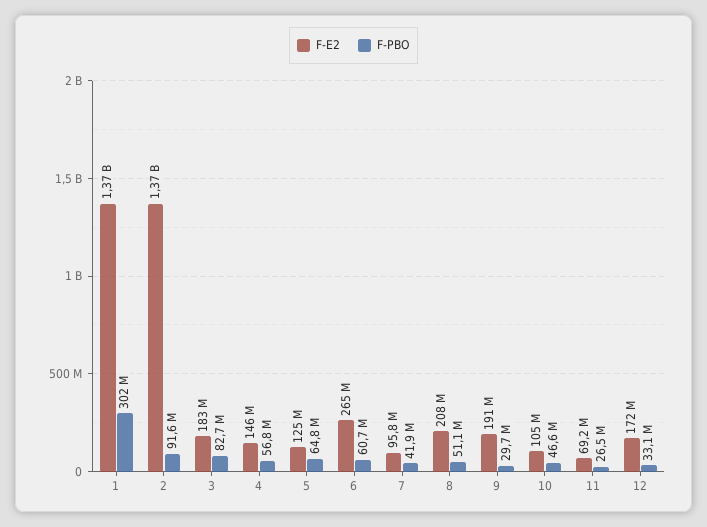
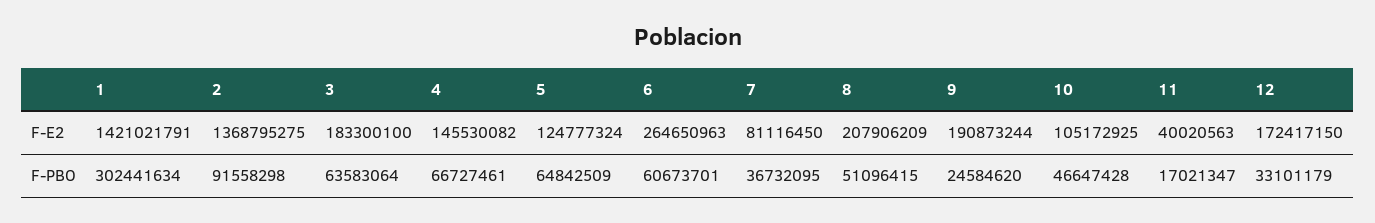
F-E2, 1: 1370000000 -> 1421021791
F-PBO, 3: 82700000 -> 63583064
F-PBO, 4: 56800000 -> 66727461
F-E2, 7: 95800000 -> 81116450
F-PBO, 7: 41900000 -> 36732095
F-PBO, 9: 29700000 -> 24584620
F-E2, 11: 69200000 -> 40020563
F-PBO, 11: 26500000 -> 17021347

